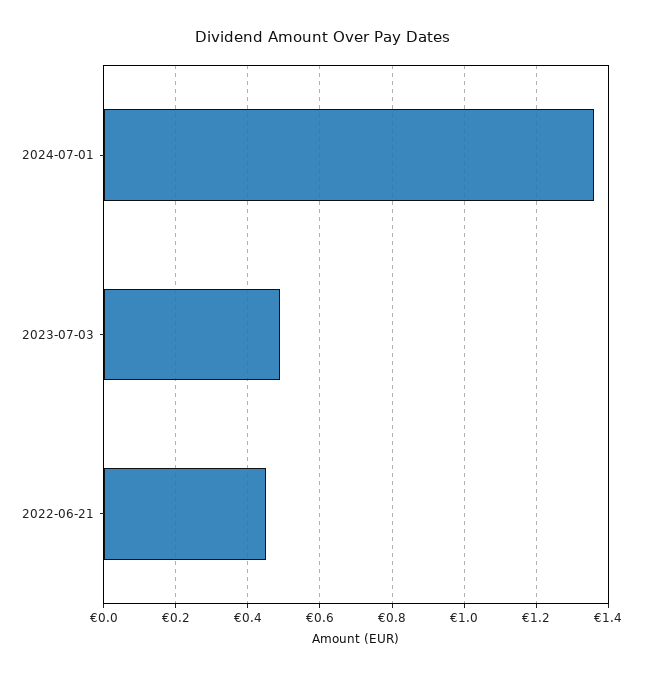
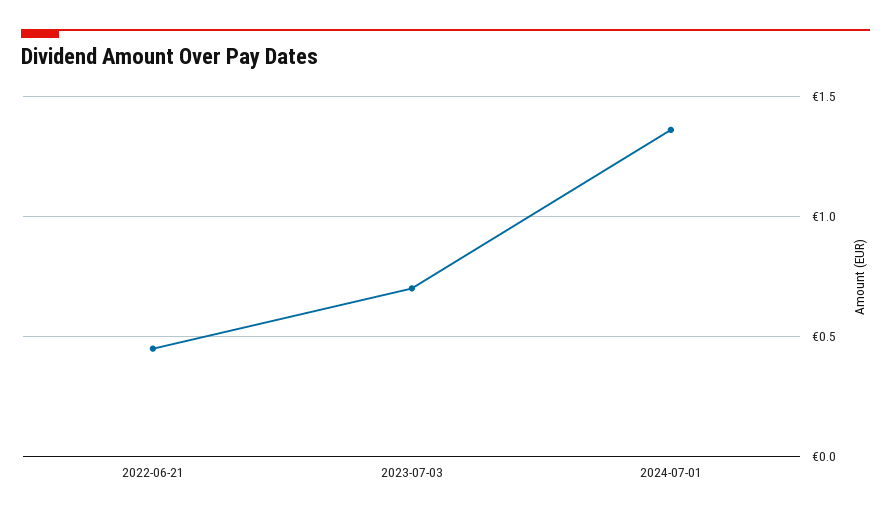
2023-07-03: 0.5 -> 0.7

